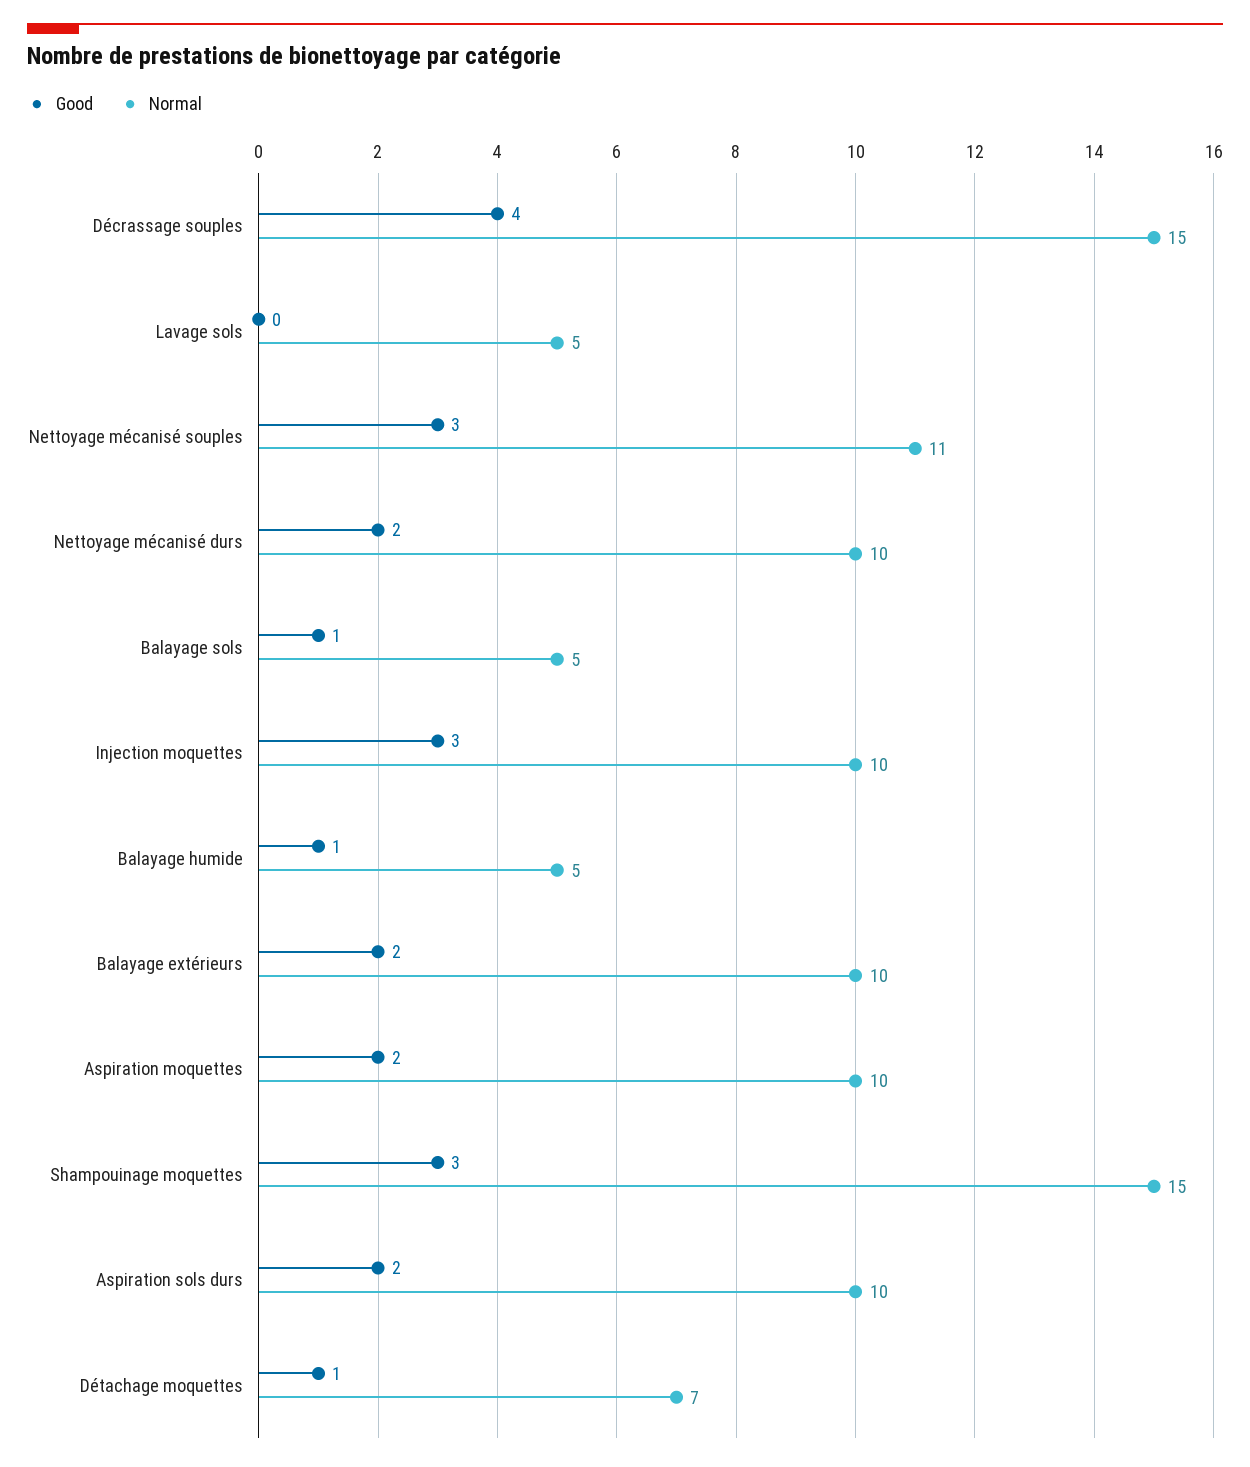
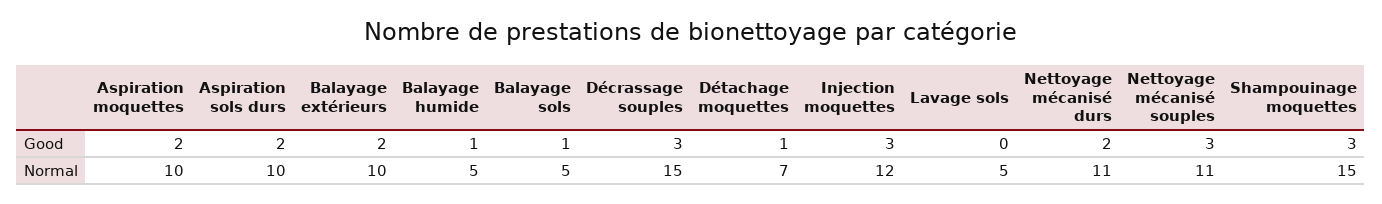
Good, Décrassage souples: 4 -> 3
Normal, Nettoyage mécanisé durs: 10 -> 11
Normal, Injection moquettes: 10 -> 12

